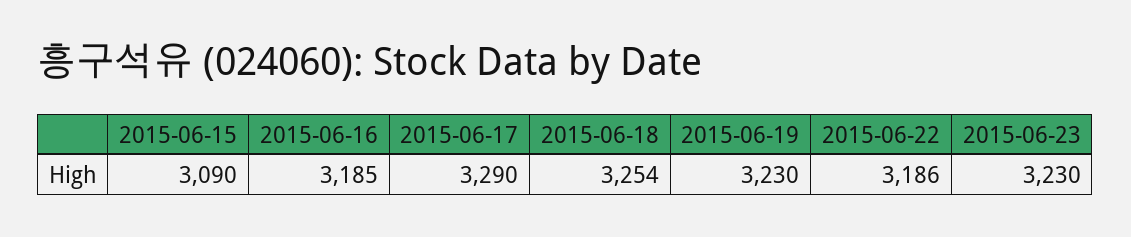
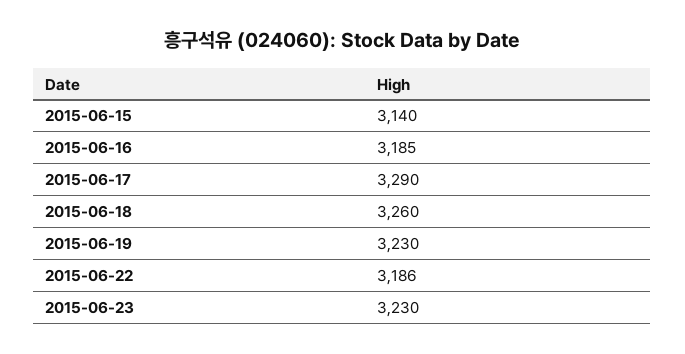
2015-06-15: 3090 -> 3140
2015-06-18: 3254 -> 3260

